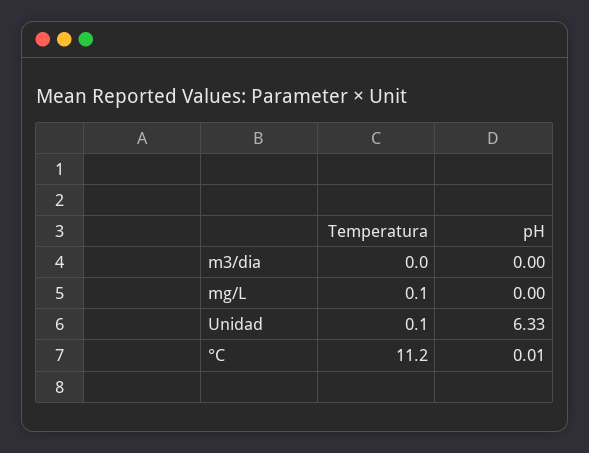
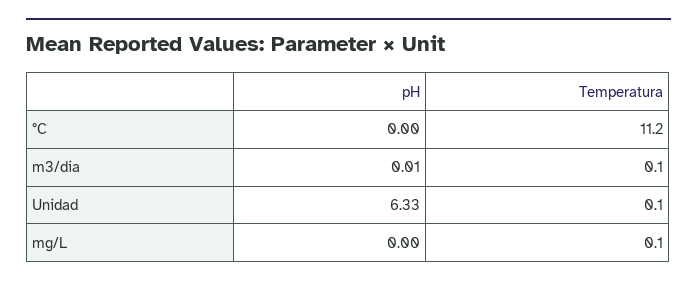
Temperatura, m3/dia: 0 -> 0.1
pH, m3/dia: 0 -> 0.01
pH, °C: 0.01 -> 0

